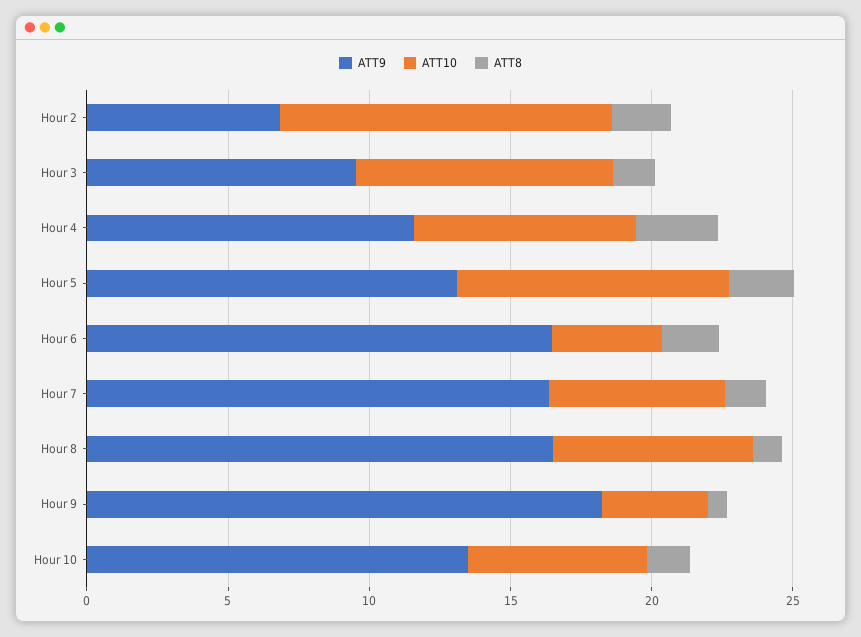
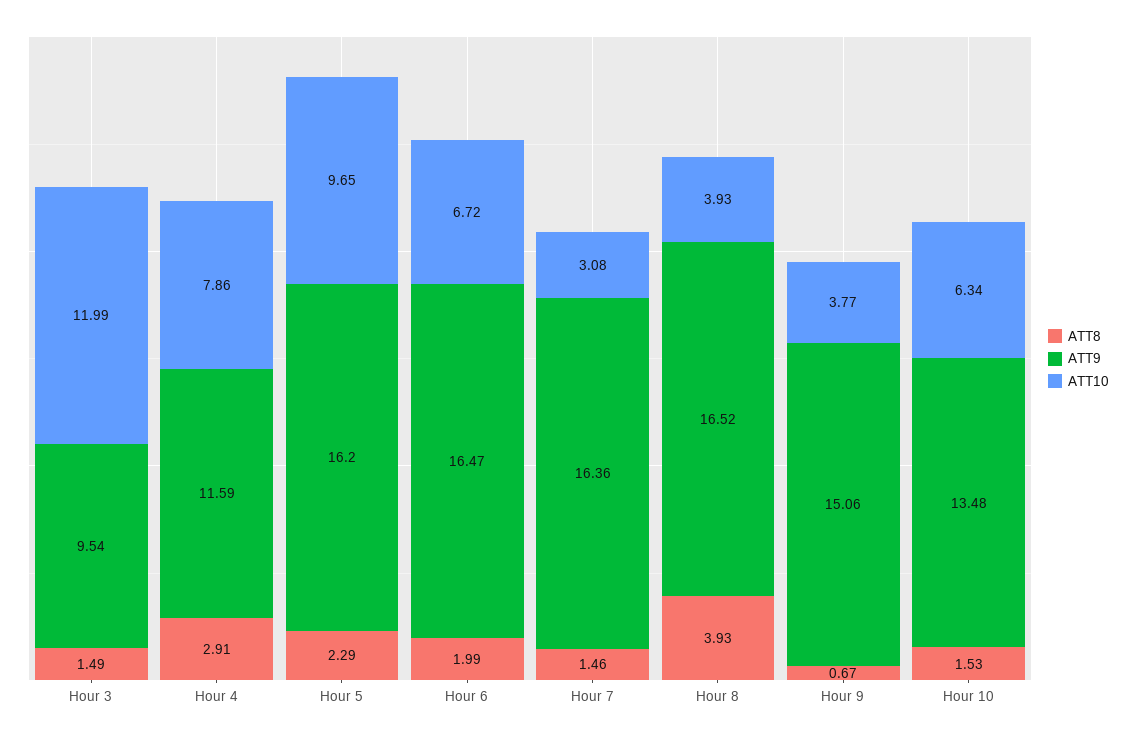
ATT9, Hour 2: 7 -> none
ATT10, Hour 2: 12 -> none
ATT8, Hour 2: 2 -> none
ATT10, Hour 3: 9 -> 11.99
ATT9, Hour 5: 13 -> 16.2
ATT10, Hour 6: 4 -> 6.72
ATT10, Hour 7: 6 -> 3.08
ATT10, Hour 8: 7 -> 3.93
ATT8, Hour 8: 1 -> 3.93
ATT9, Hour 9: 18 -> 15.06

